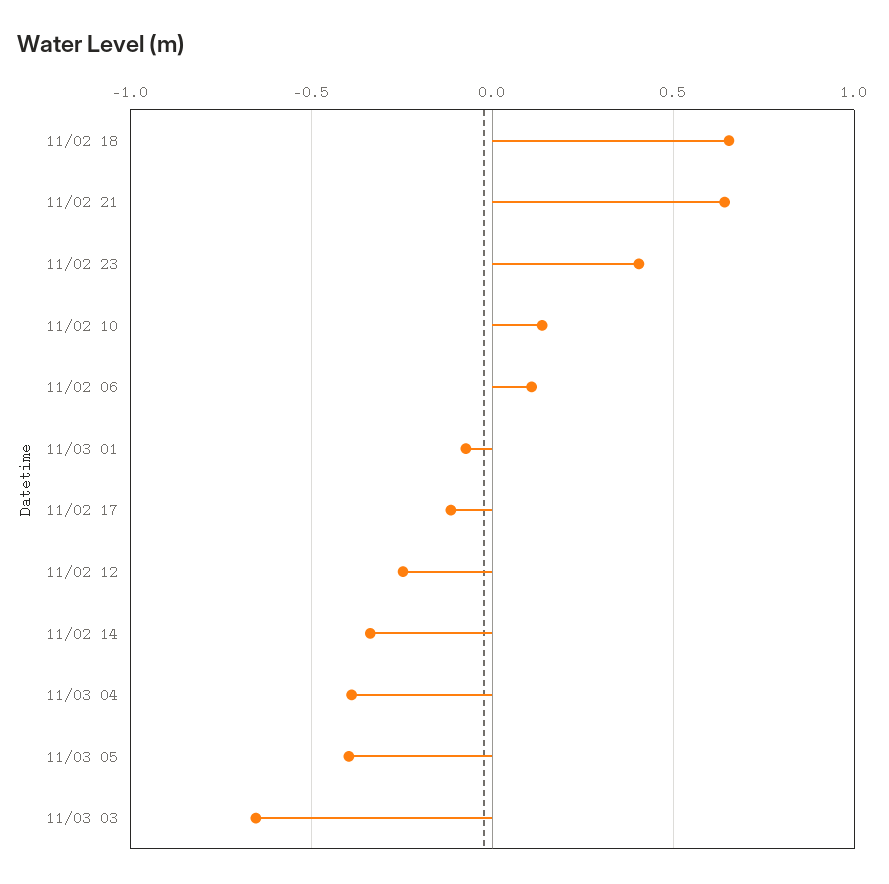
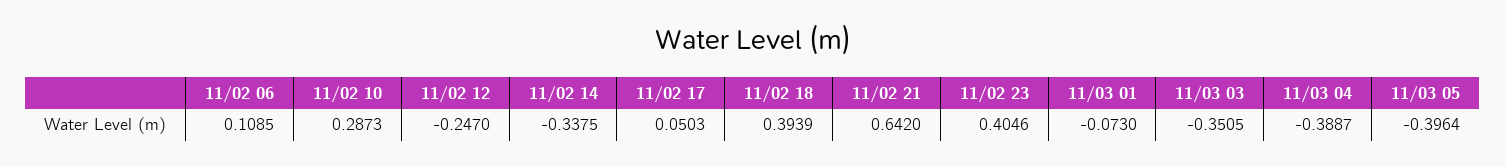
11/02 18: 0.65 -> 0.3939
11/02 10: 0.15 -> 0.2873
11/02 17: -0.1 -> 0.0503
11/03 03: -0.65 -> -0.3505

